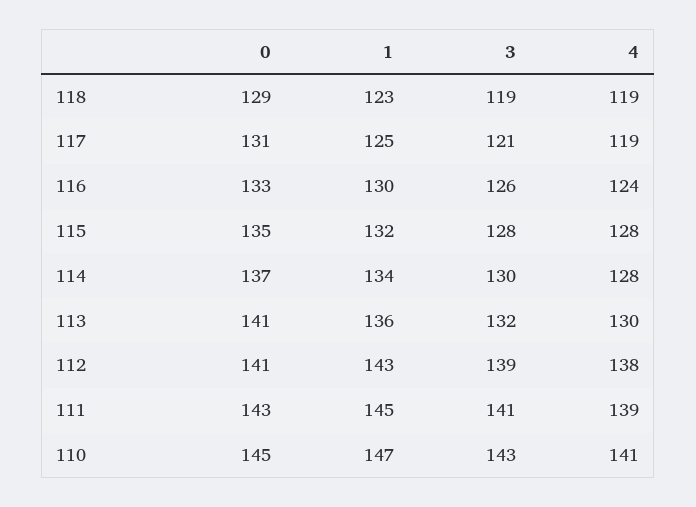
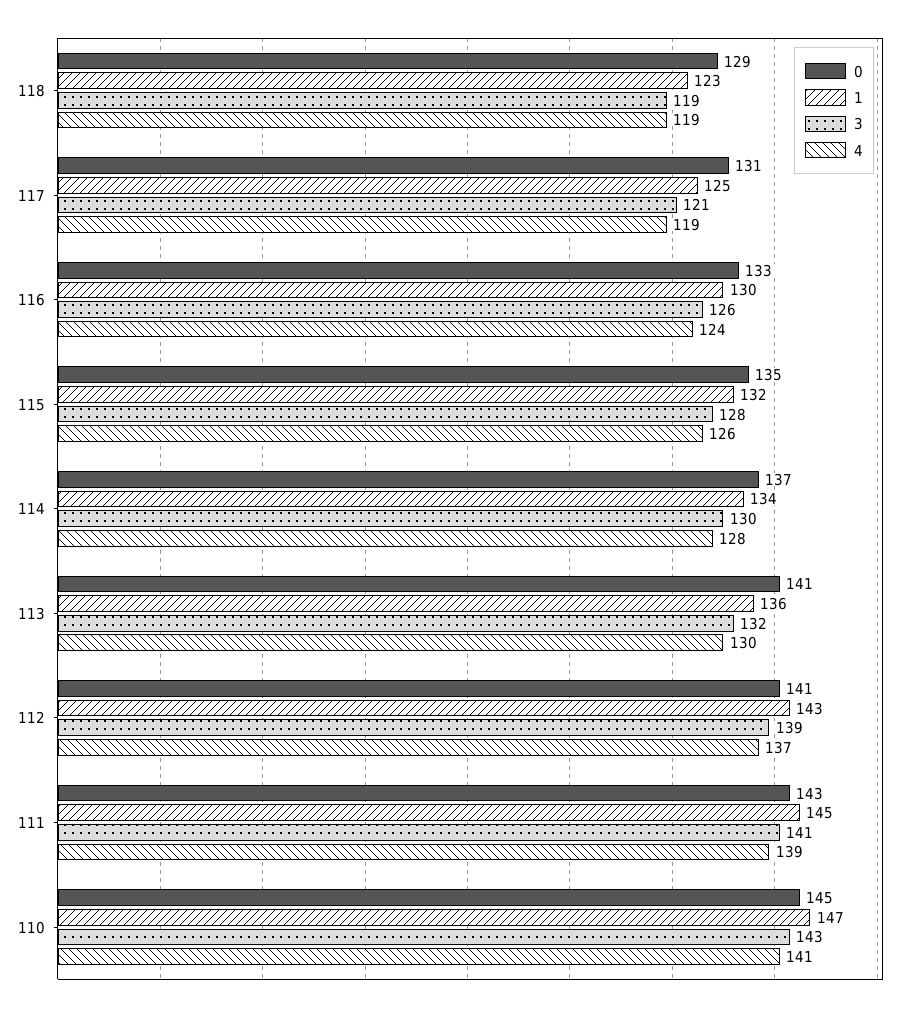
4, 115: 128 -> 126
4, 112: 138 -> 137

